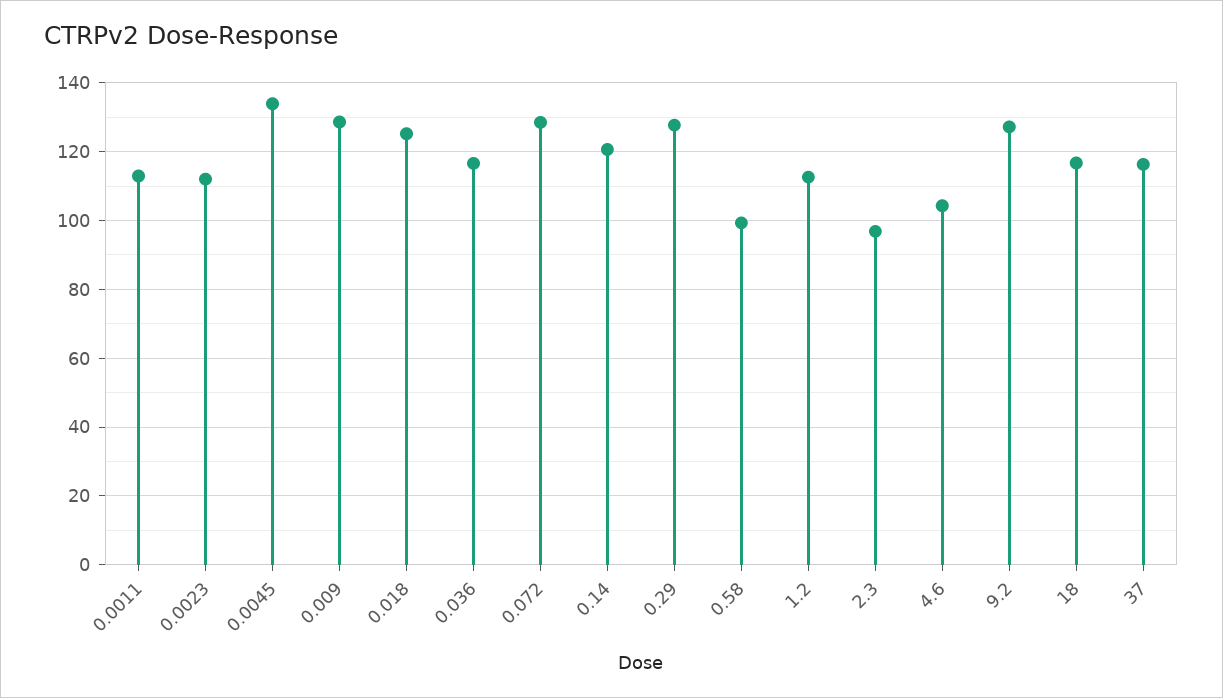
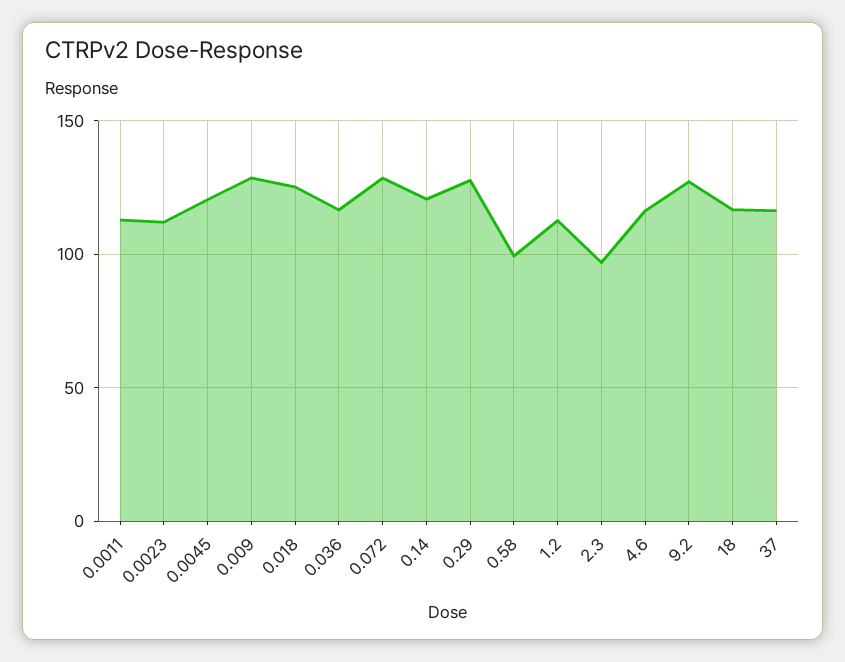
0.0045: 134 -> 120
4.6: 104 -> 115

